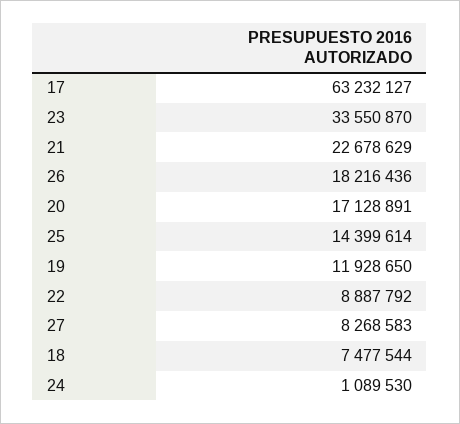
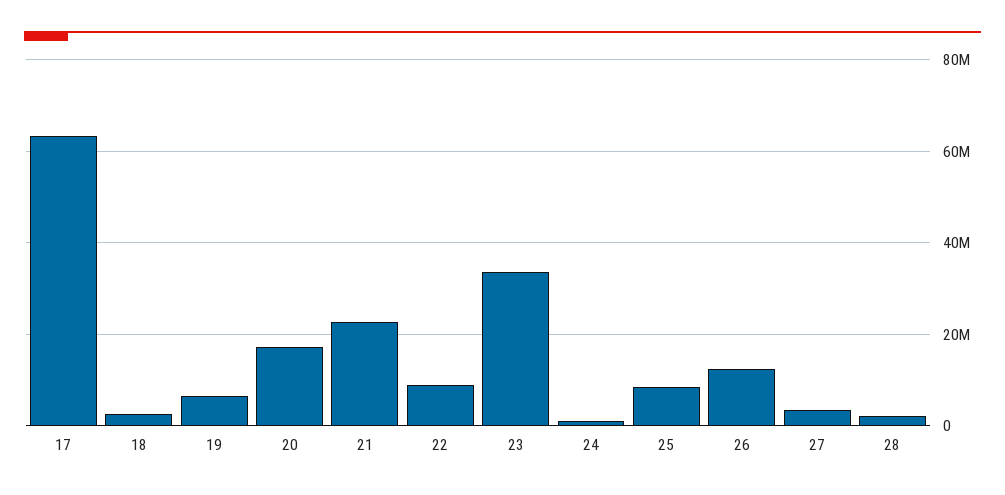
26: 18216436 -> 12000000
25: 14399614 -> 8000000
19: 11928650 -> 6000000
27: 8268583 -> 4000000
18: 7477544 -> 2000000
28: none -> 2000000

